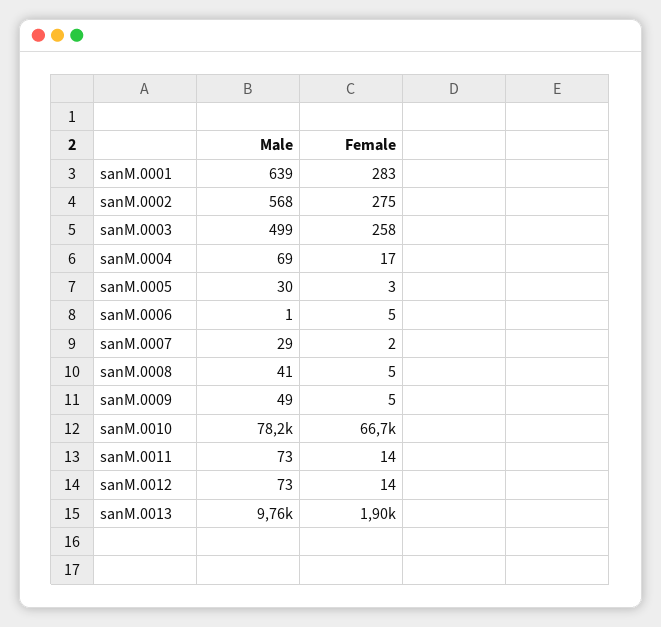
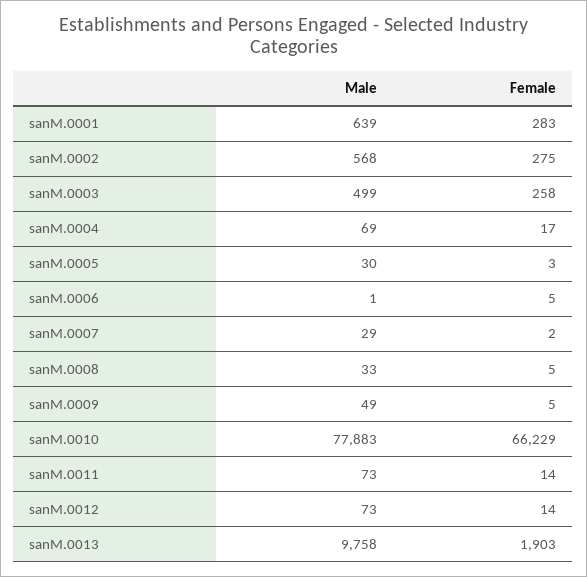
Male, sanM.0008: 41 -> 33
Male, sanM.0010: 78200 -> 77883
Female, sanM.0010: 66700 -> 66229

